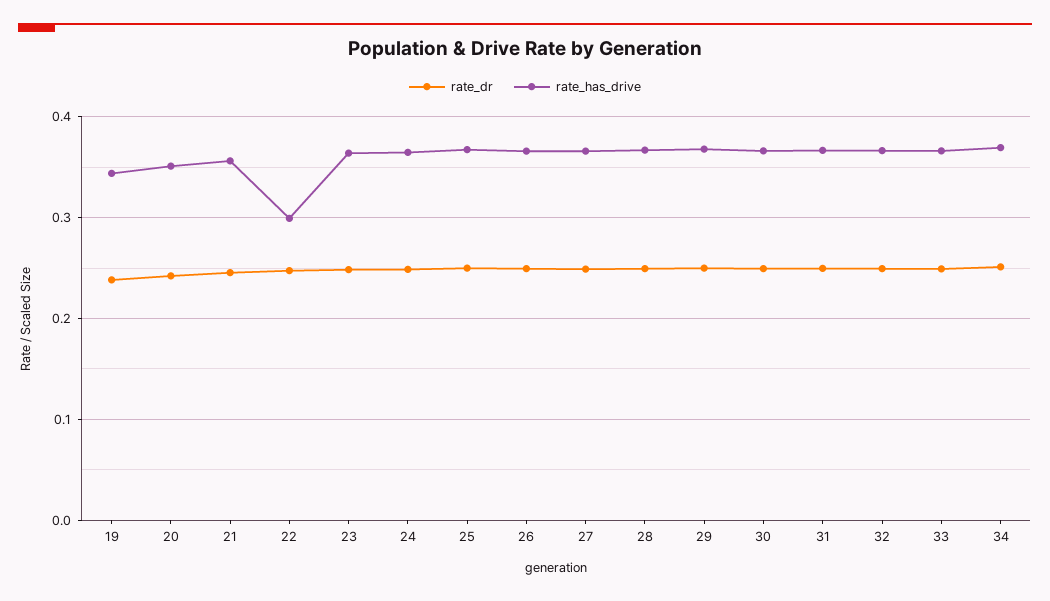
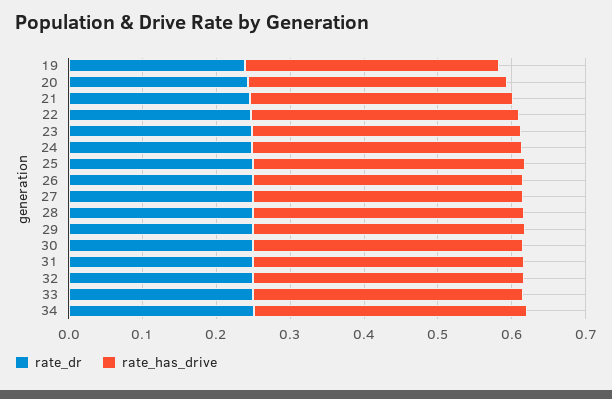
rate_has_drive, 22: 0.3 -> 0.36

